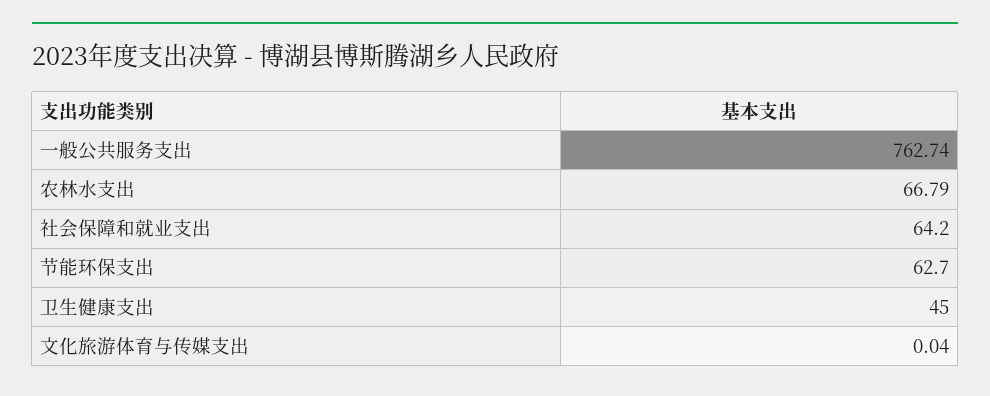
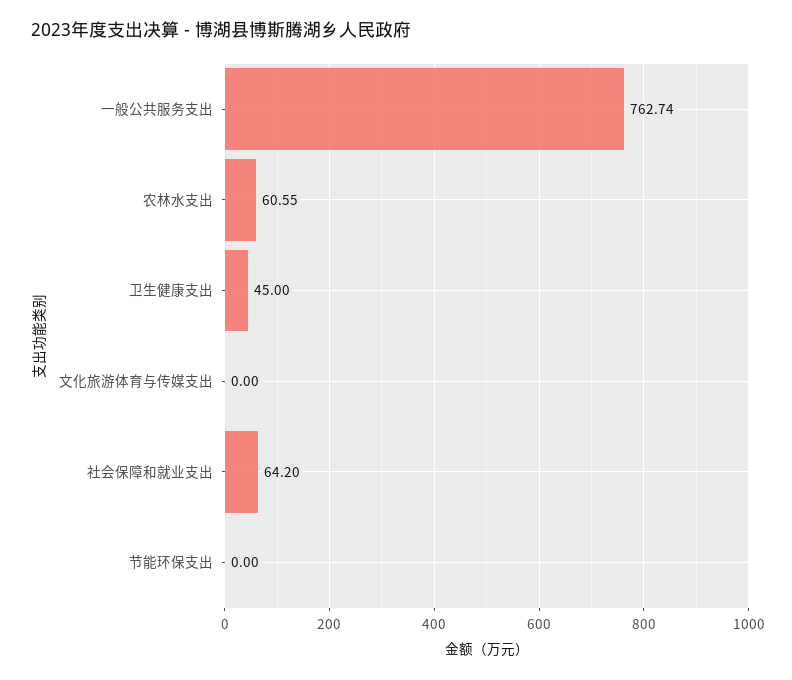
农林水支出: 66.79 -> 60.55
节能环保支出: 62.7 -> 0
文化旅游体育与传媒支出: 0.04 -> 0

